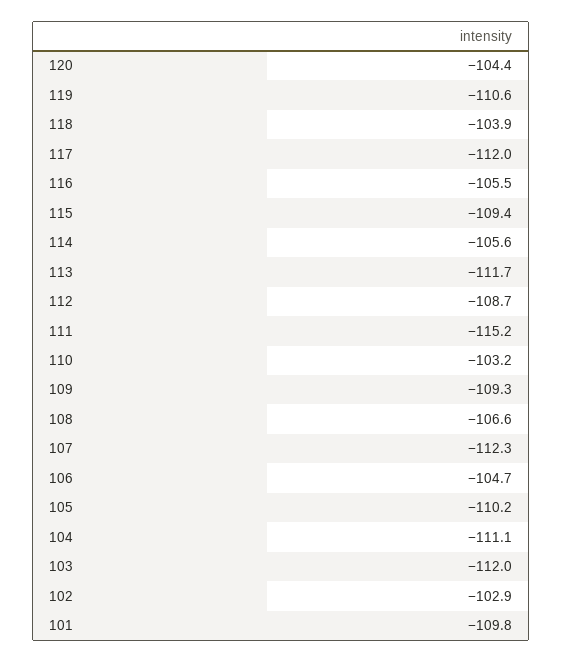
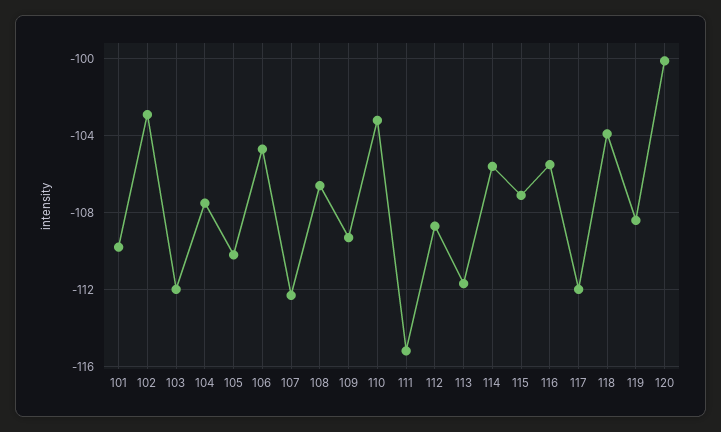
120: -104.4 -> -100
119: -110.6 -> -108.5
115: -109.4 -> -107
104: -111.1 -> -107.5

